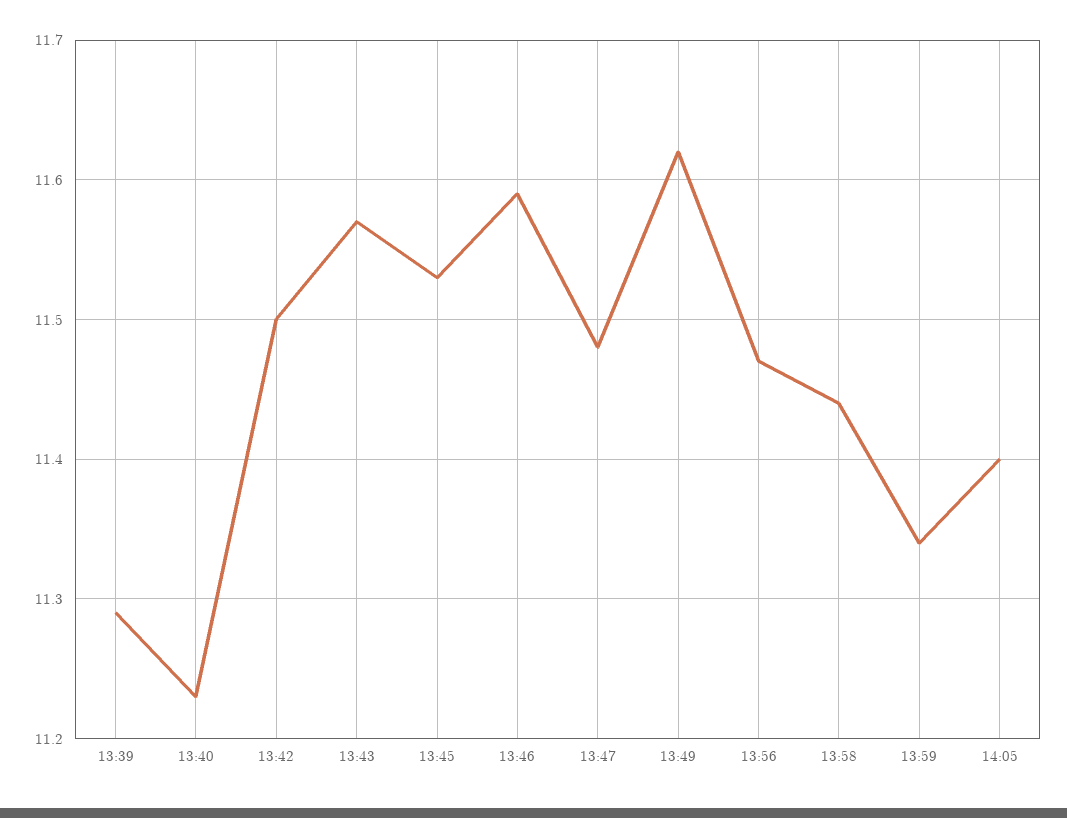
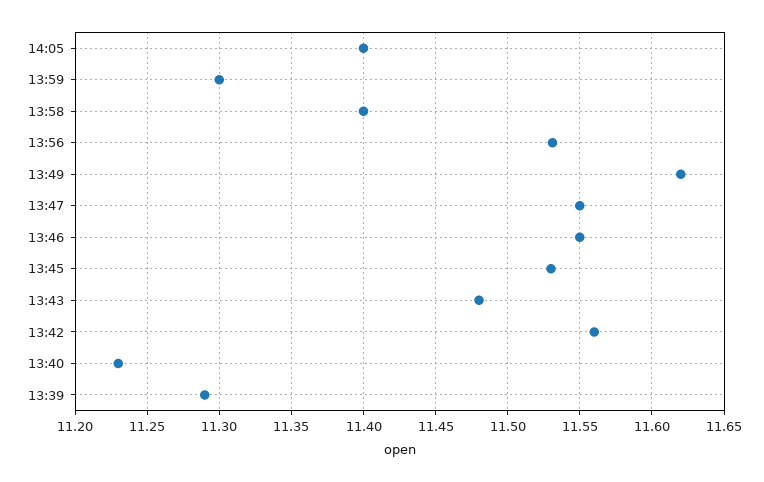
13:42: 11.5 -> 11.56
13:43: 11.57 -> 11.48
13:46: 11.59 -> 11.55
13:47: 11.48 -> 11.55
13:56: 11.47 -> 11.53
13:58: 11.44 -> 11.4
13:59: 11.34 -> 11.3

